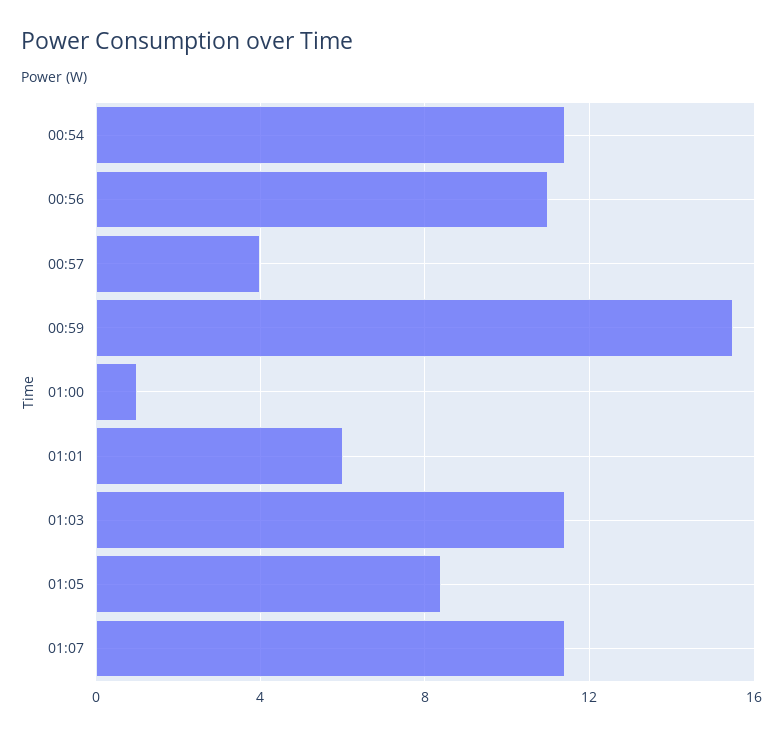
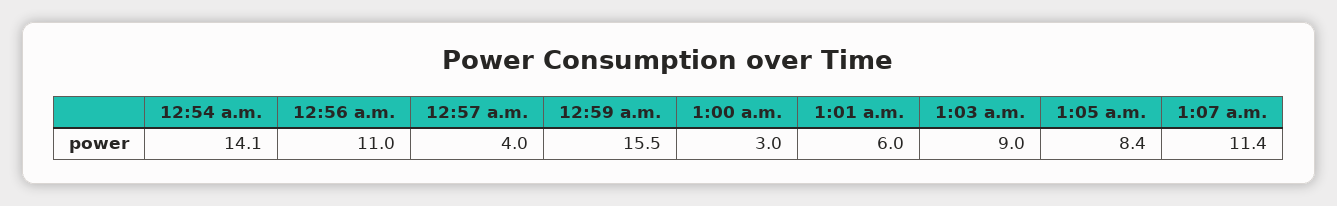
00:54: 11.5 -> 14.1
01:00: 1 -> 3
01:03: 11.5 -> 9

